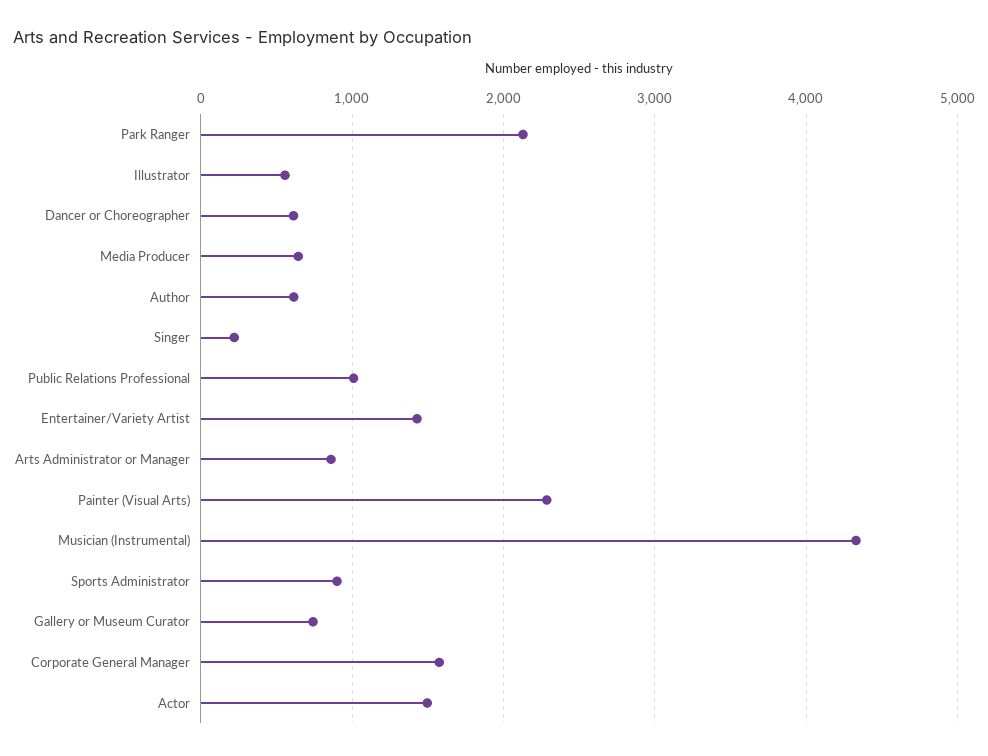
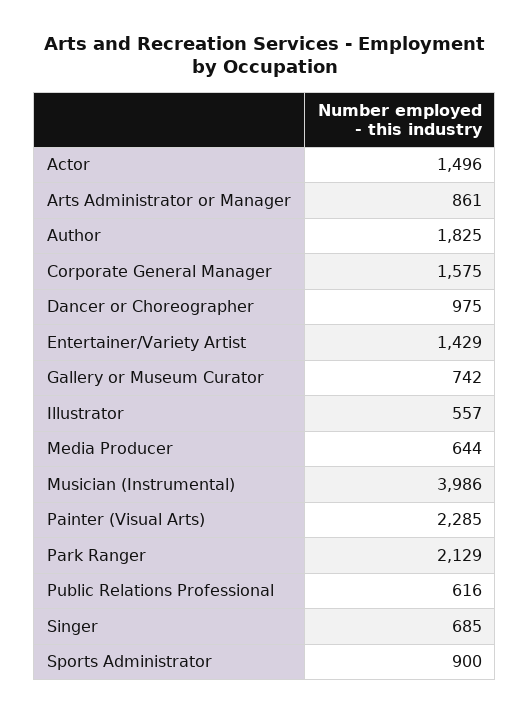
Dancer or Choreographer: 600 -> 975
Author: 600 -> 1825
Singer: 200 -> 685
Public Relations Professional: 1000 -> 616
Musician (Instrumental): 4300 -> 3986

